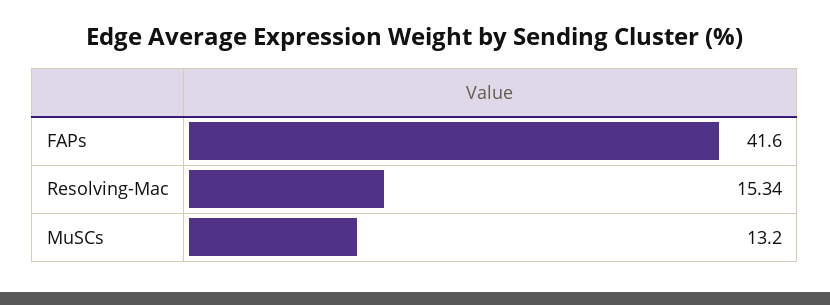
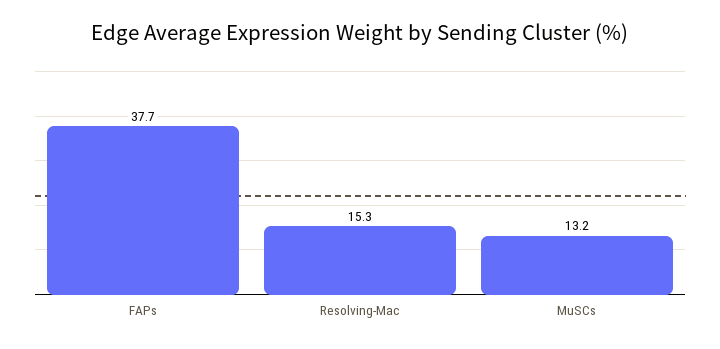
FAPs: 41.6 -> 37.7

